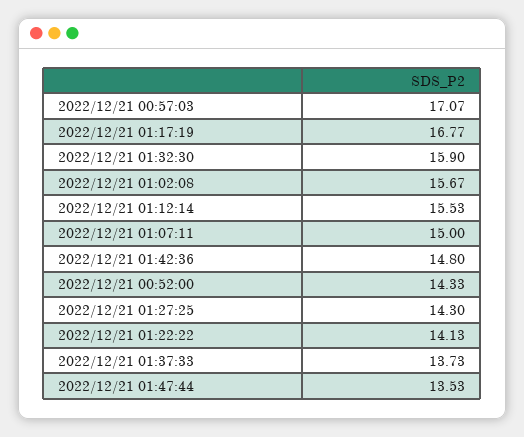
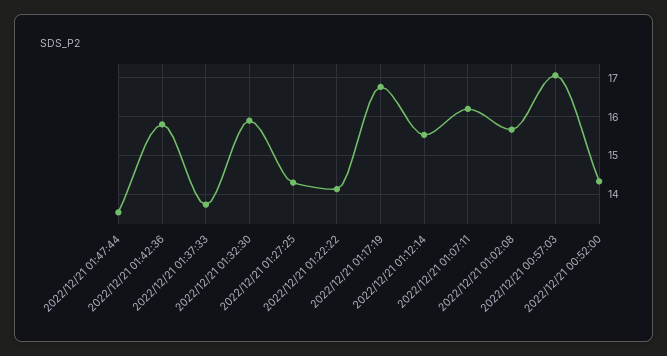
2022/12/21 01:07:11: 15 -> 16.2
2022/12/21 01:42:36: 14.8 -> 15.8

